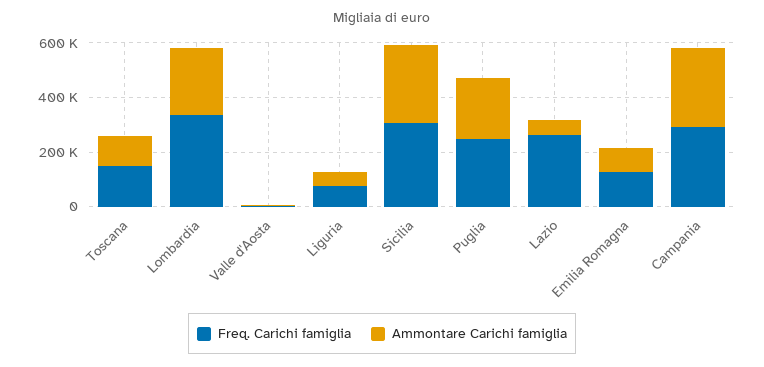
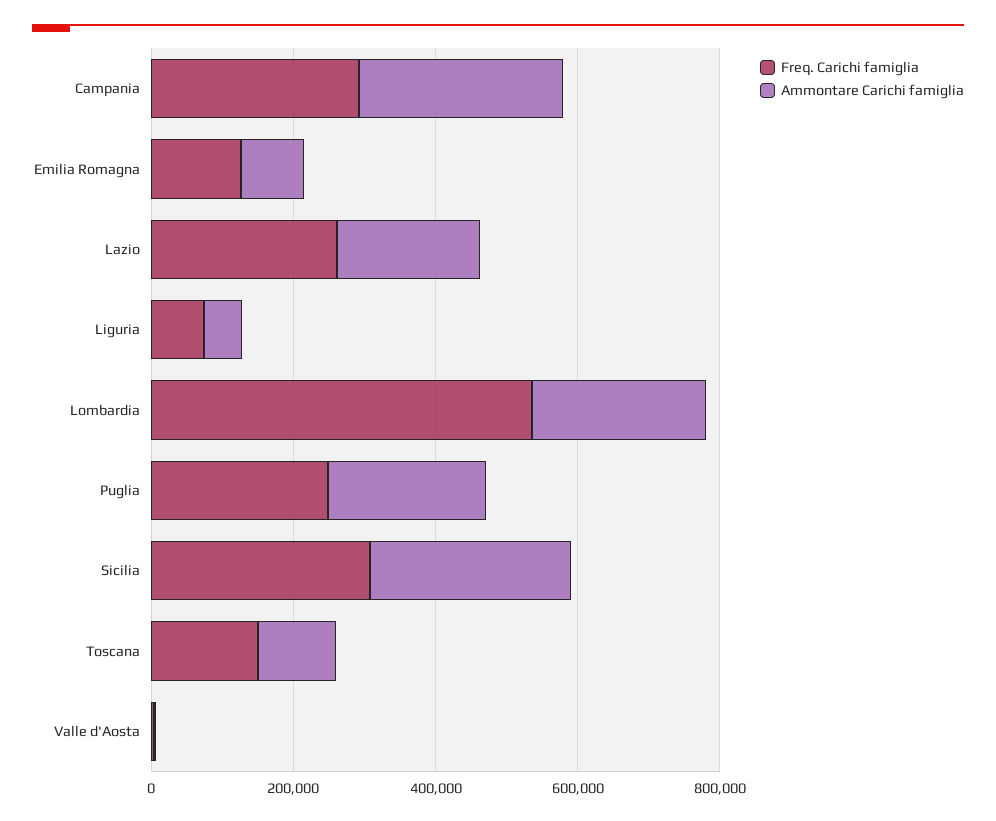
Freq. Carichi famiglia, Lombardia: 350000 -> 550000
Ammontare Carichi famiglia, Lazio: 50000 -> 200000

